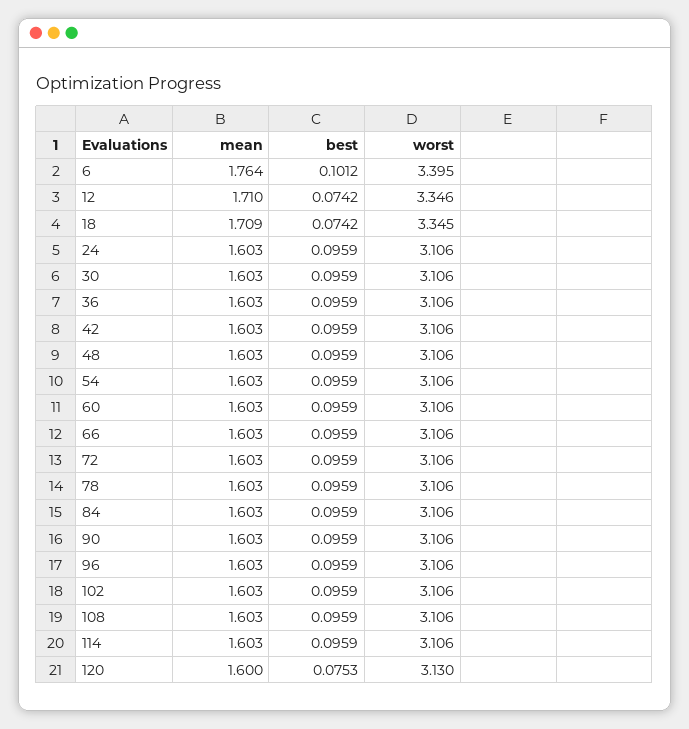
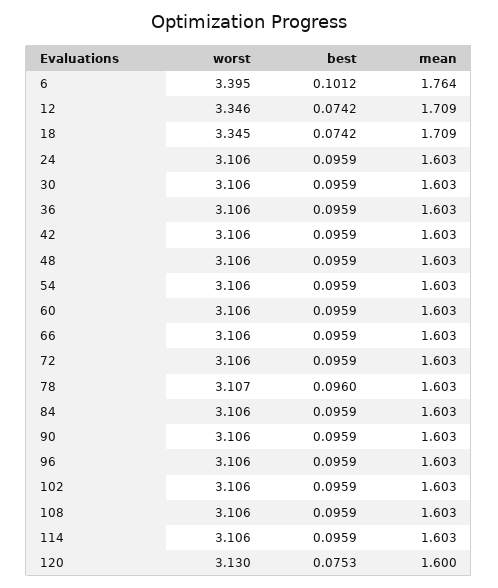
mean, 12: 1.71 -> 1.709
best, 78: 0.0959 -> 0.096
worst, 78: 3.106 -> 3.107

